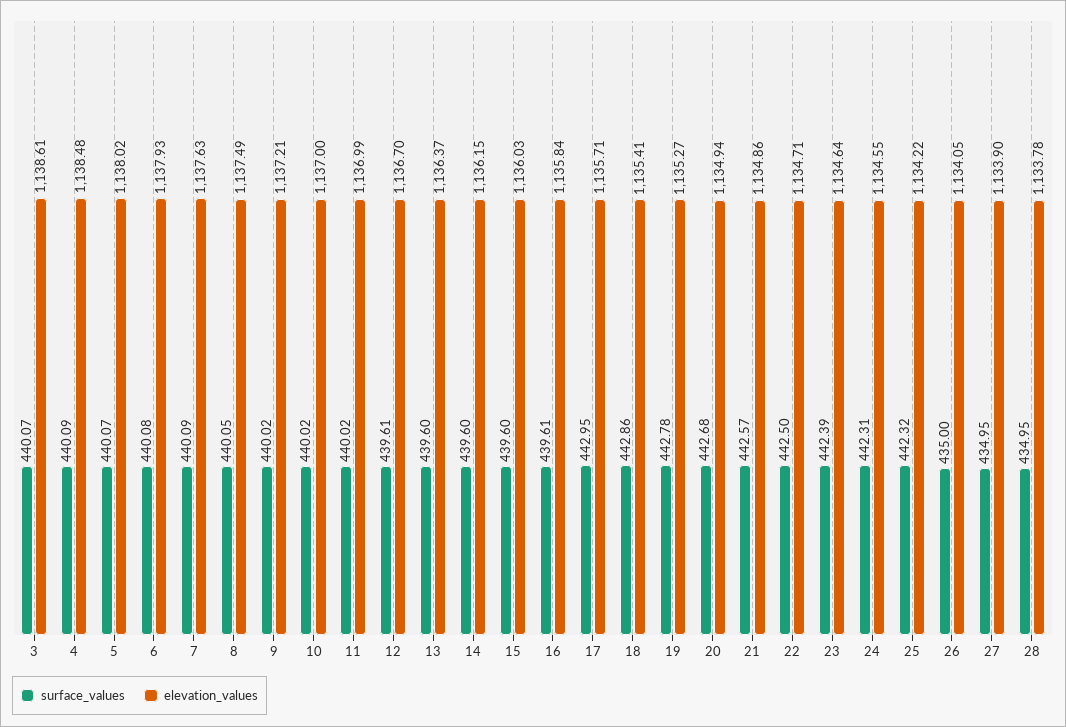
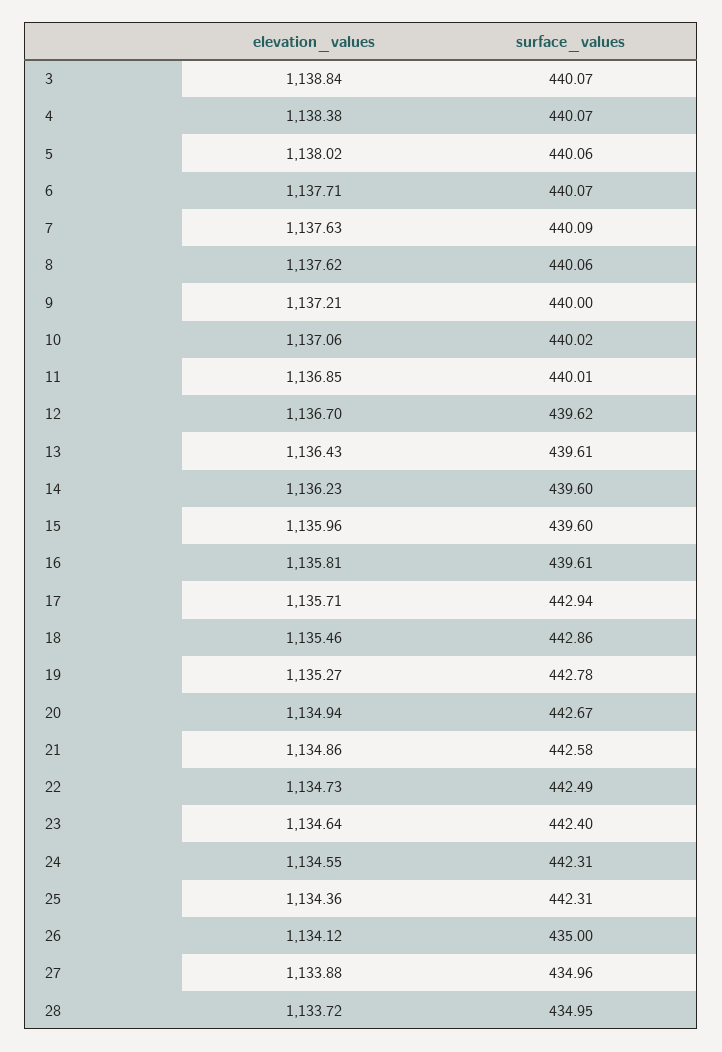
elevation_values, 3: 1138.61 -> 1138.84
surface_values, 4: 440.09 -> 440.07
elevation_values, 4: 1138.48 -> 1138.38
surface_values, 5: 440.07 -> 440.06
surface_values, 6: 440.08 -> 440.07
elevation_values, 6: 1137.93 -> 1137.71
surface_values, 8: 440.05 -> 440.06
elevation_values, 8: 1137.49 -> 1137.62
surface_values, 9: 440.02 -> 440
elevation_values, 10: 1137 -> 1137.06
surface_values, 11: 440.02 -> 440.01
elevation_values, 11: 1136.99 -> 1136.85
surface_values, 12: 439.61 -> 439.62
surface_values, 13: 439.6 -> 439.61
elevation_values, 13: 1136.37 -> 1136.43
elevation_values, 14: 1136.15 -> 1136.23
elevation_values, 15: 1136.03 -> 1135.96
elevation_values, 16: 1135.84 -> 1135.81
surface_values, 17: 442.95 -> 442.94
elevation_values, 18: 1135.41 -> 1135.46
surface_values, 20: 442.68 -> 442.67
surface_values, 21: 442.57 -> 442.58
surface_values, 22: 442.5 -> 442.49
elevation_values, 22: 1134.71 -> 1134.73
surface_values, 23: 442.39 -> 442.4
surface_values, 25: 442.32 -> 442.31
elevation_values, 25: 1134.22 -> 1134.36
elevation_values, 26: 1134.05 -> 1134.12
surface_values, 27: 434.95 -> 434.96
elevation_values, 27: 1133.9 -> 1133.88
elevation_values, 28: 1133.78 -> 1133.72

